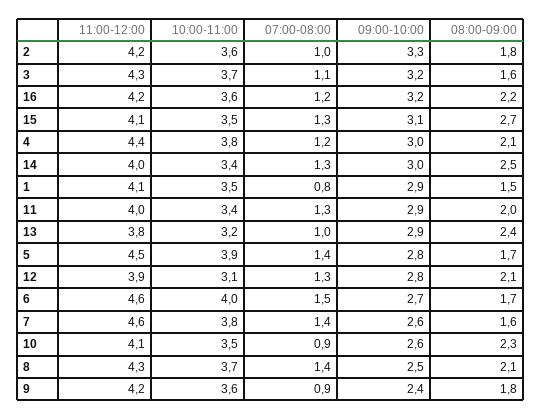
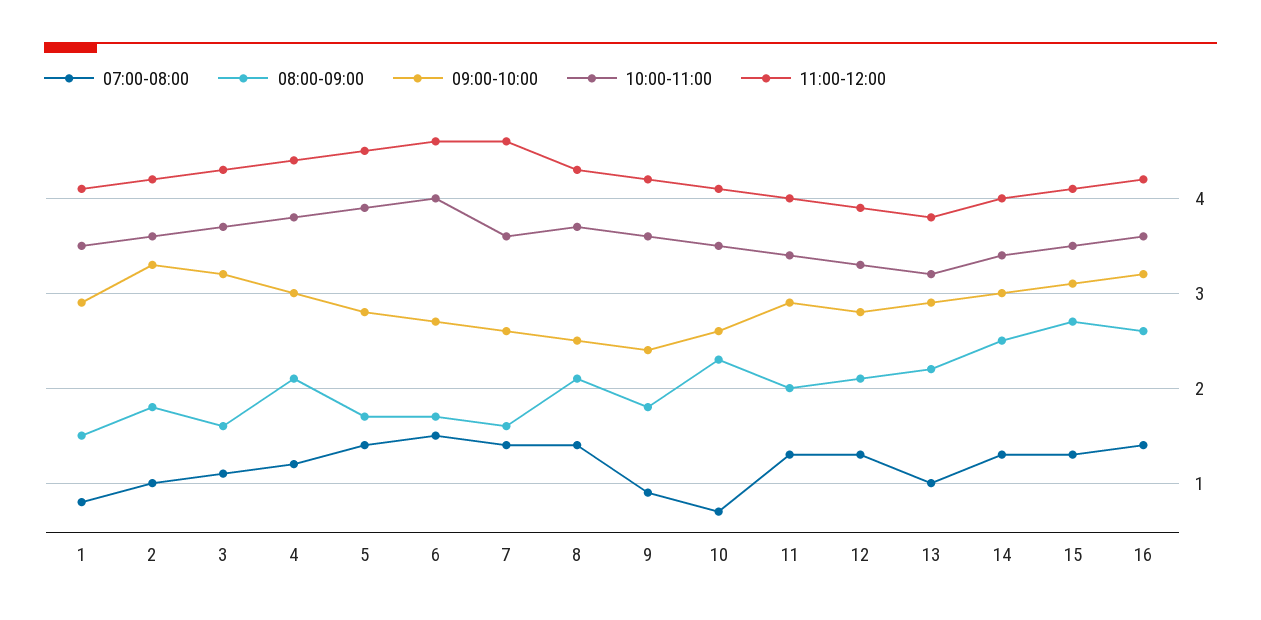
07:00-08:00, 16: 1.2 -> 1.4
08:00-09:00, 16: 2.2 -> 2.6
08:00-09:00, 13: 2.4 -> 2.2
10:00-11:00, 12: 3.1 -> 3.3
10:00-11:00, 7: 3.8 -> 3.6
07:00-08:00, 10: 0.9 -> 0.7

